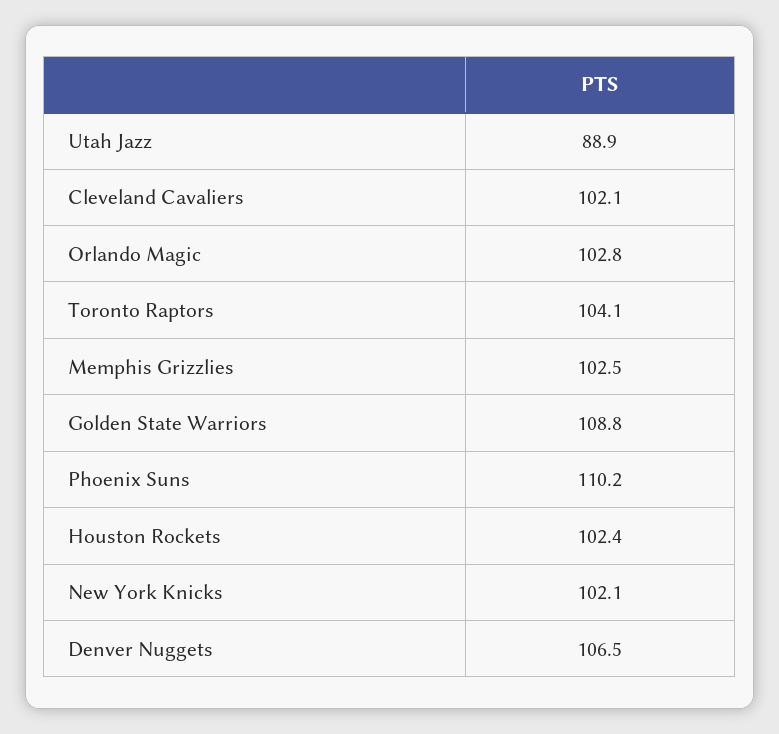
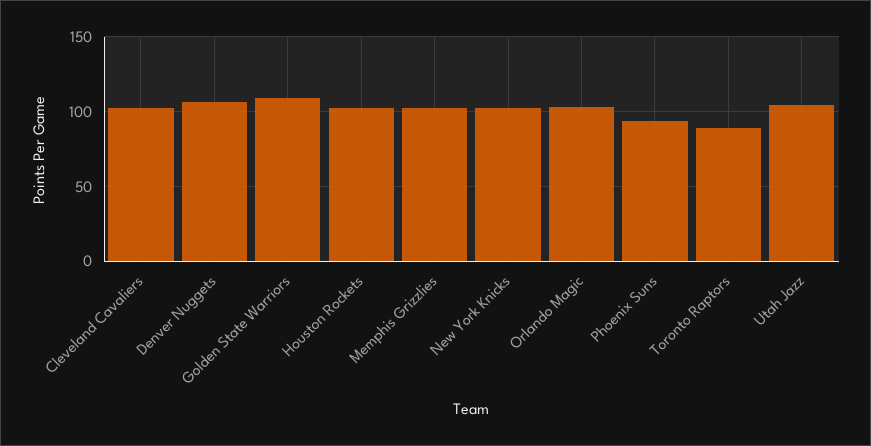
Utah Jazz: 88.9 -> 105
Toronto Raptors: 104.1 -> 90
Phoenix Suns: 110.2 -> 95

